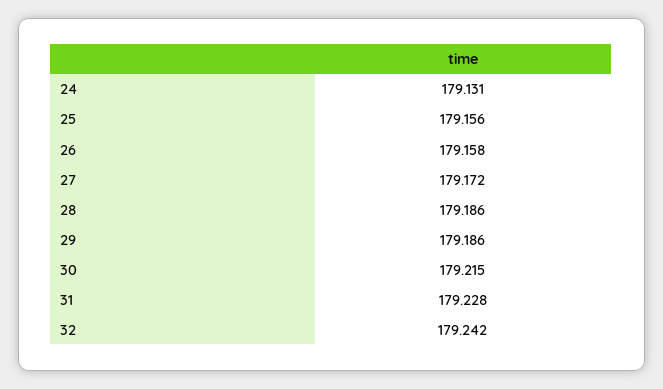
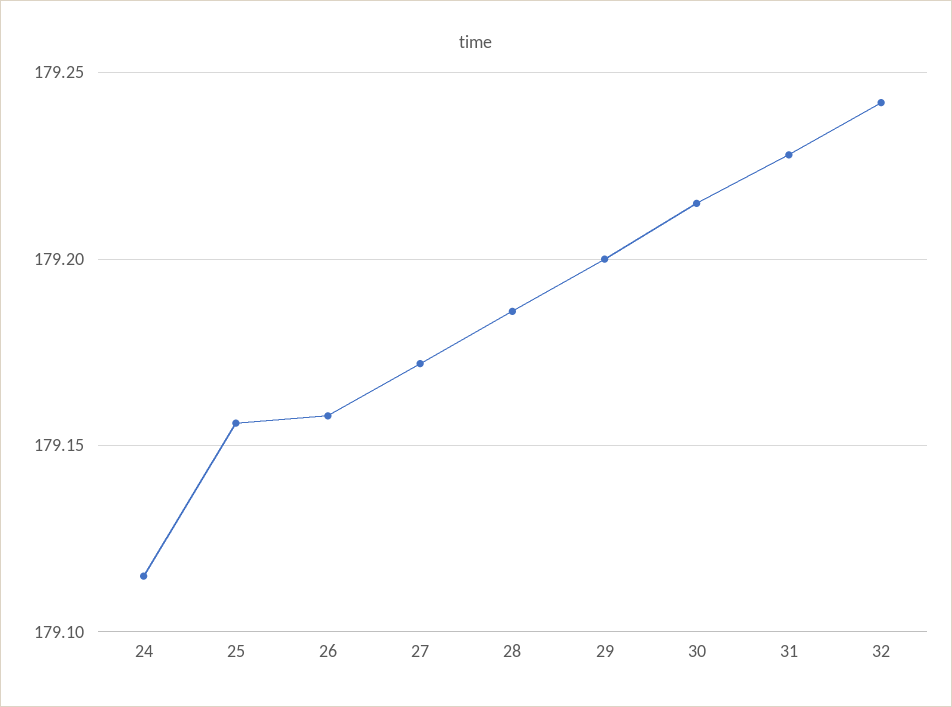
24: 179.131 -> 179.115
29: 179.186 -> 179.2

